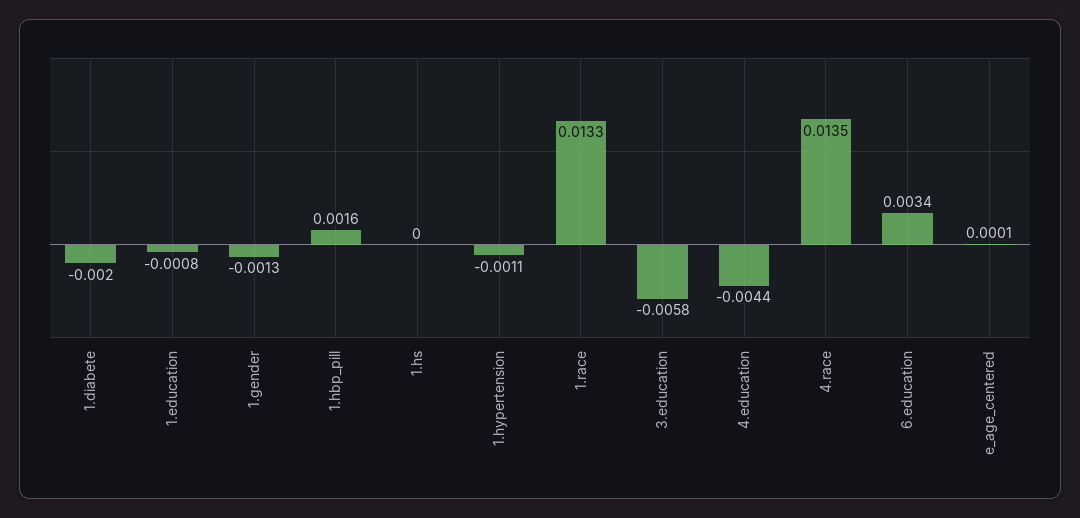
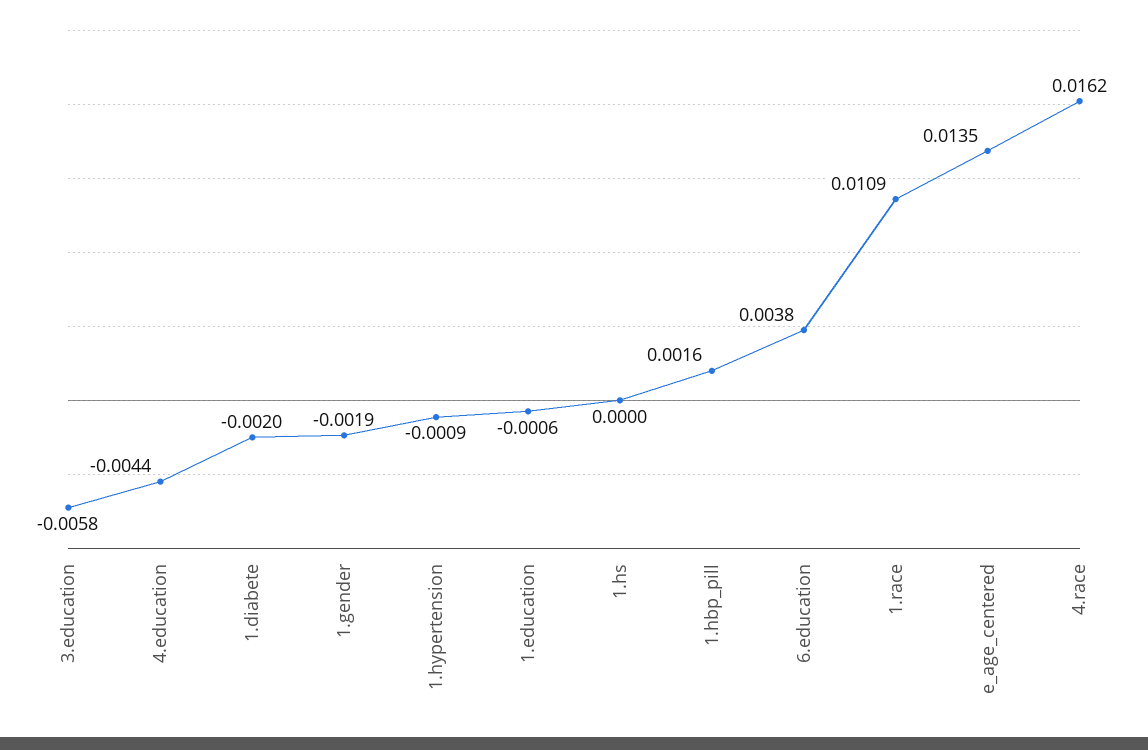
1.education: -0.0008 -> -0.0006
1.gender: -0.0013 -> -0.0019
1.hypertension: -0.0011 -> -0.0009
1.race: 0.0133 -> 0.0109
4.race: 0.0135 -> 0.0162
6.education: 0.0034 -> 0.0038
e_age_centered: 0.0001 -> 0.0135

